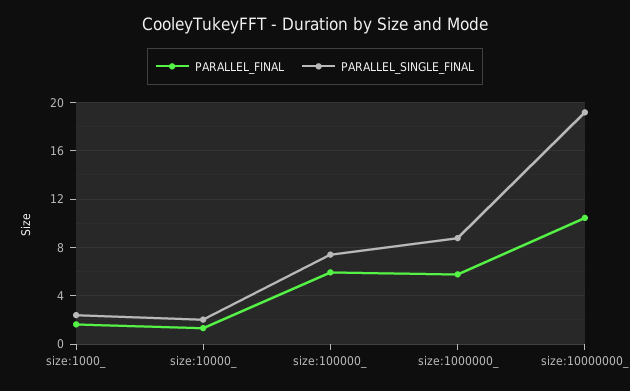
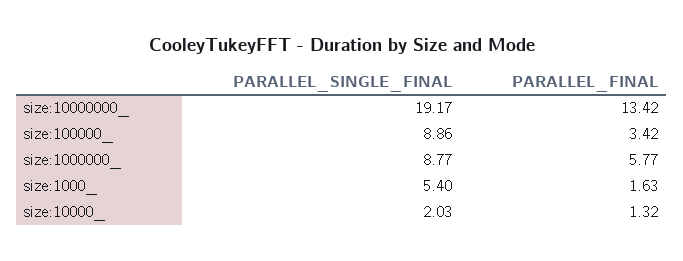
PARALLEL_SINGLE_FINAL, size:1000_: 2.5 -> 5.4
PARALLEL_FINAL, size:100000_: 6 -> 3.42
PARALLEL_SINGLE_FINAL, size:100000_: 7.5 -> 8.86
PARALLEL_FINAL, size:10000000_: 10.5 -> 13.42

